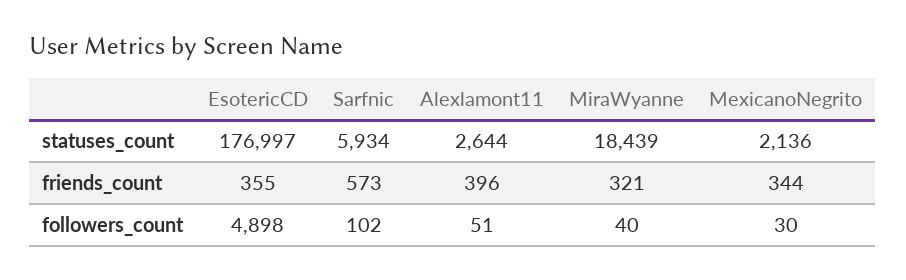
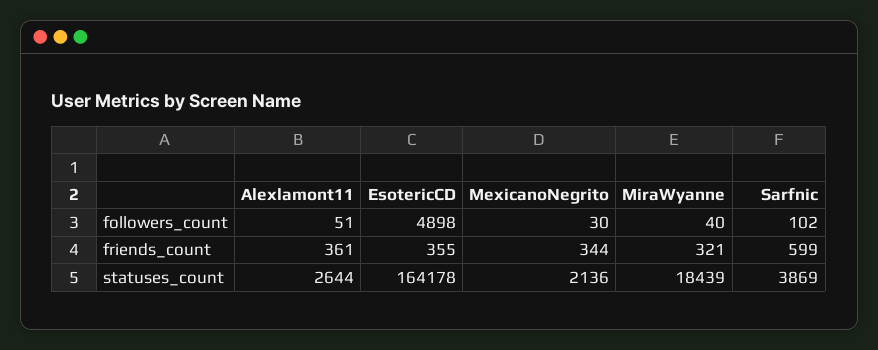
EsotericCD, statuses_count: 176997 -> 164178
Sarfnic, statuses_count: 5934 -> 3869
Sarfnic, friends_count: 573 -> 599
Alexlamont11, friends_count: 396 -> 361

